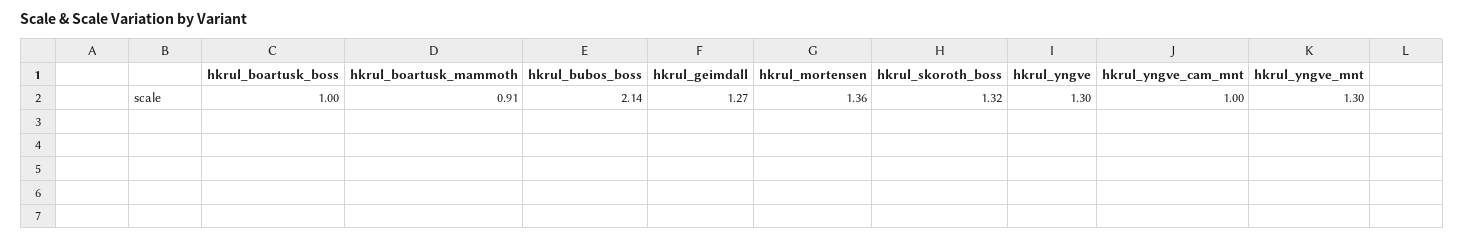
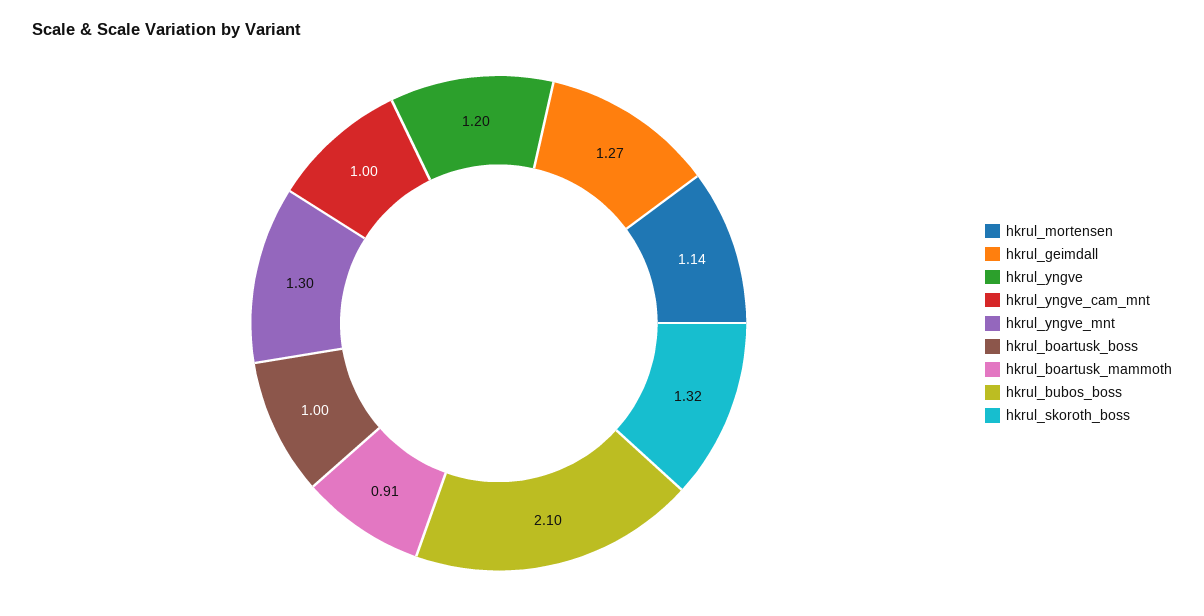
hkrul_bubos_boss: 2.14 -> 2.1
hkrul_mortensen: 1.36 -> 1.14
hkrul_yngve: 1.3 -> 1.2

